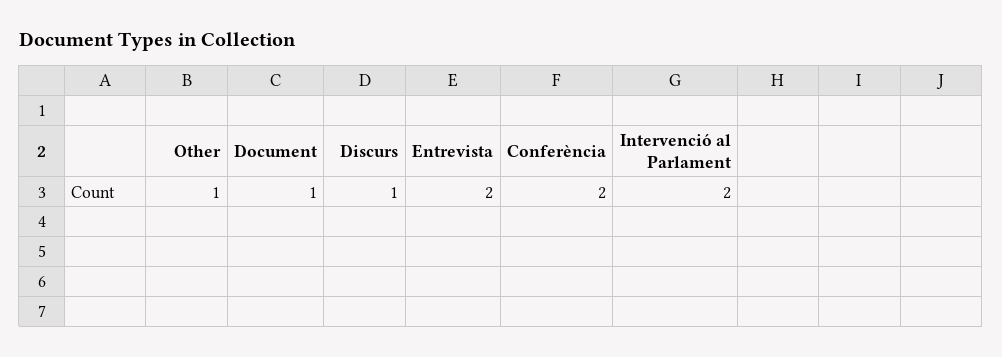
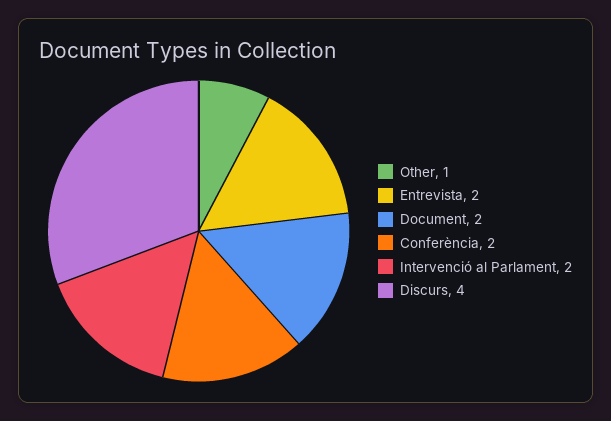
Document: 1 -> 2
Discurs: 1 -> 4

